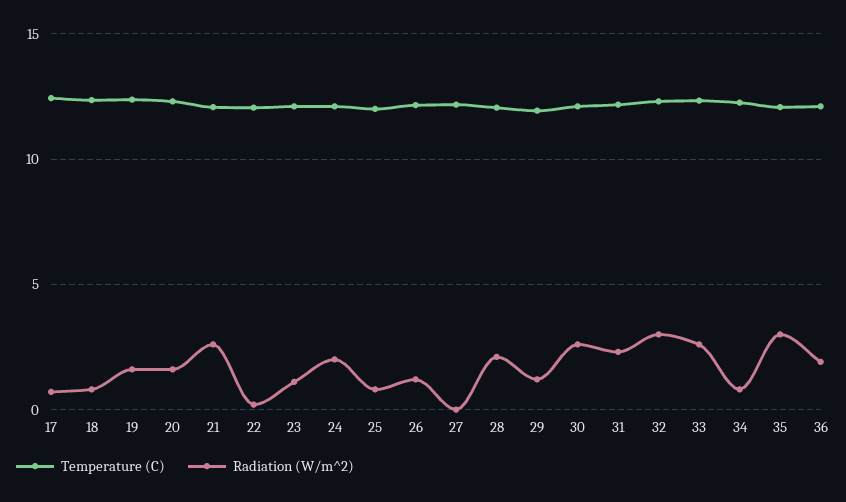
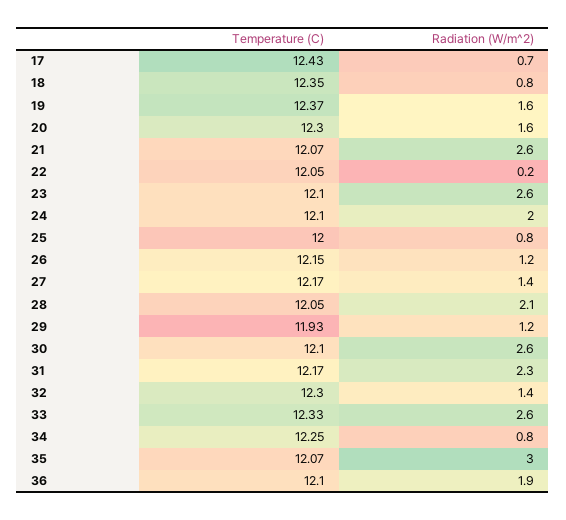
Radiation (W/m^2), 23: 1 -> 2.6
Radiation (W/m^2), 27: 0 -> 1.4
Radiation (W/m^2), 32: 3 -> 1.4

